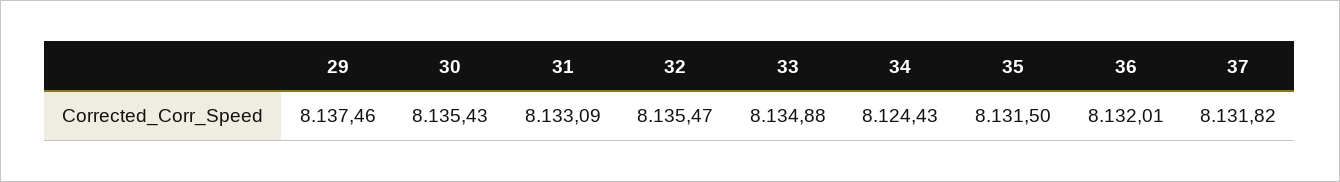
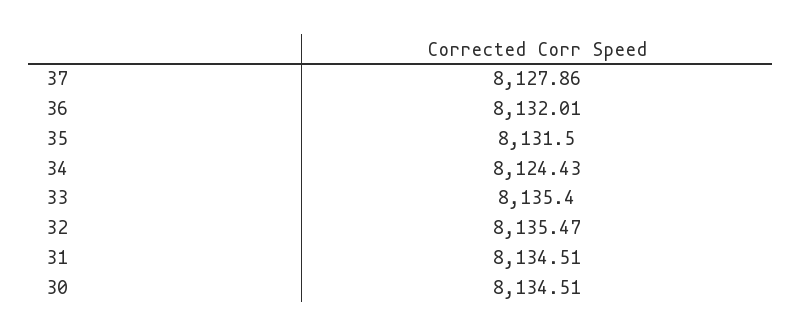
29: 8137.46 -> none
30: 8135.43 -> 8134.51
31: 8133.09 -> 8134.51
33: 8134.88 -> 8135.4
37: 8131.82 -> 8127.86

